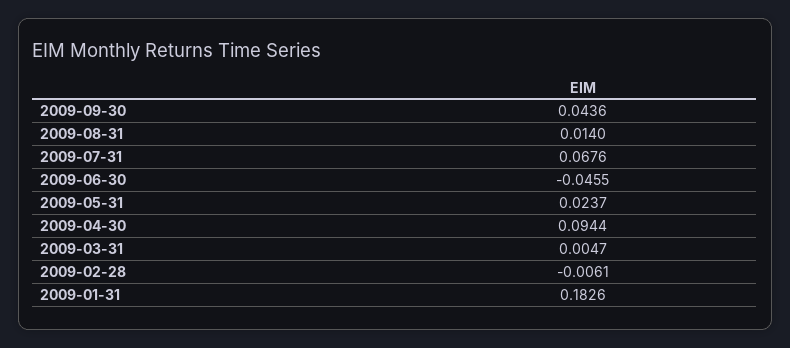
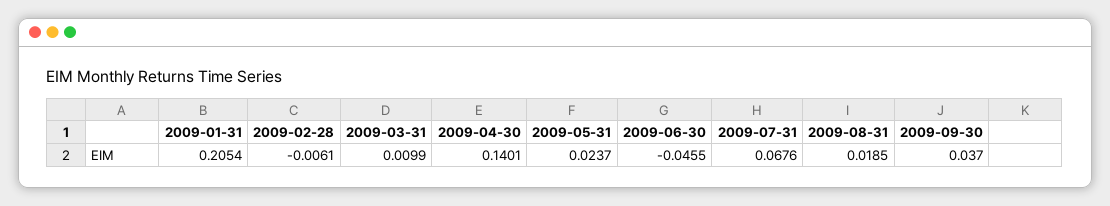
2009-09-30: 0.0436 -> 0.037
2009-08-31: 0.014 -> 0.0185
2009-04-30: 0.0944 -> 0.1401
2009-03-31: 0.0047 -> 0.0099
2009-01-31: 0.1826 -> 0.2054

